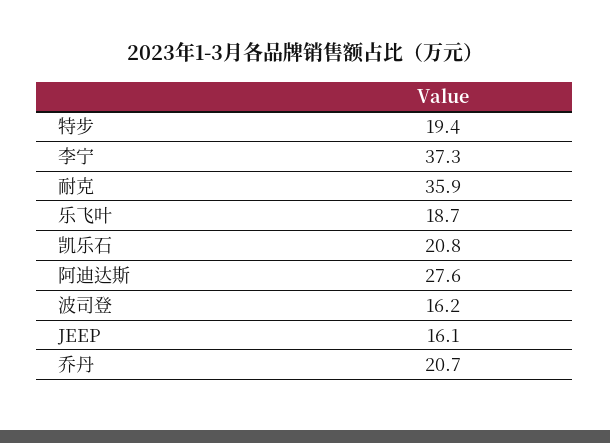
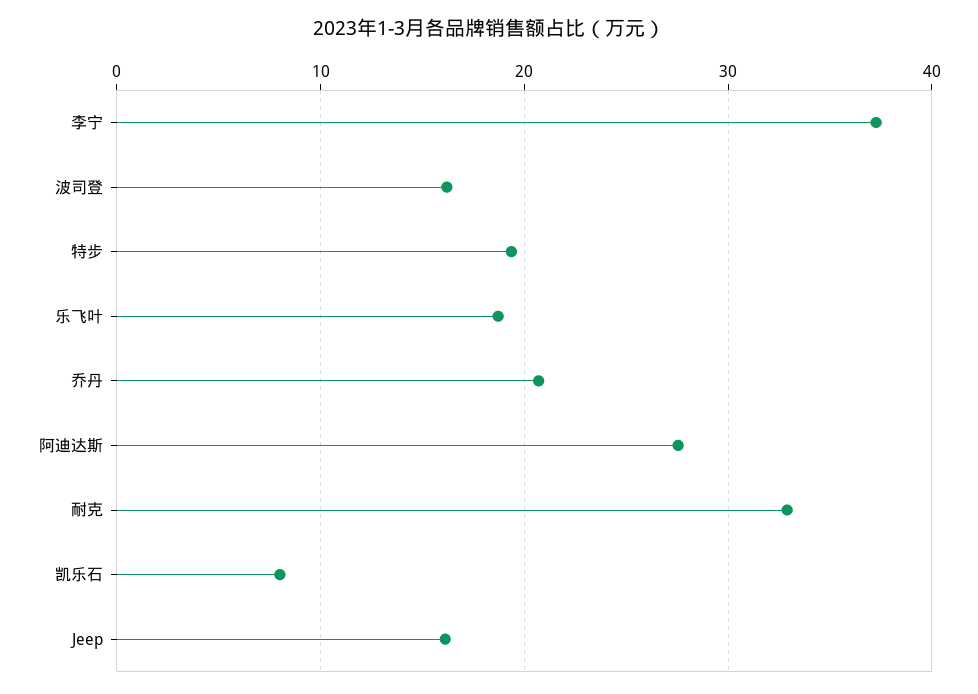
耐克: 35.9 -> 33
凯乐石: 20.8 -> 8

